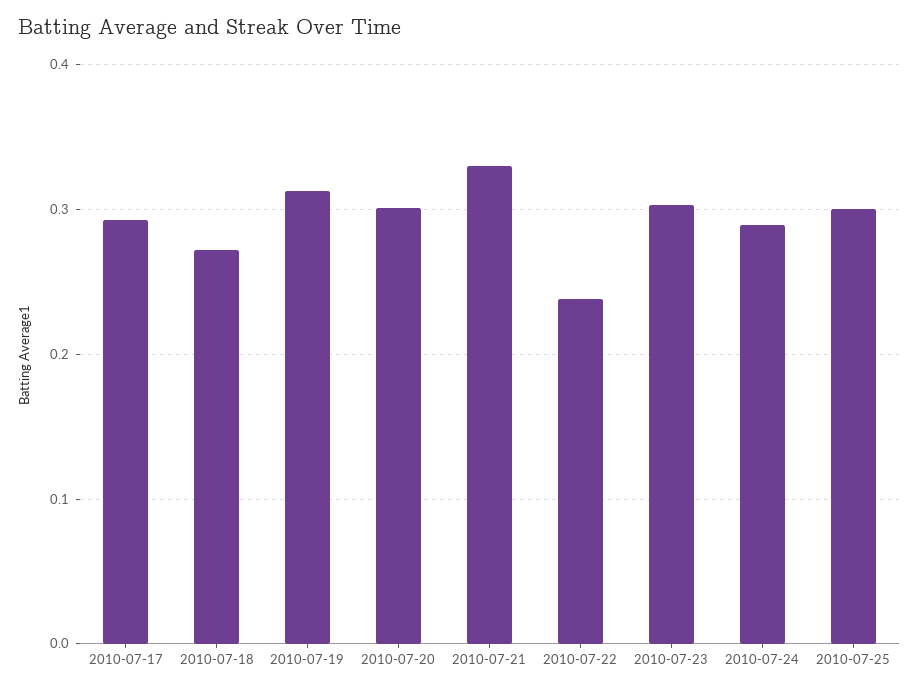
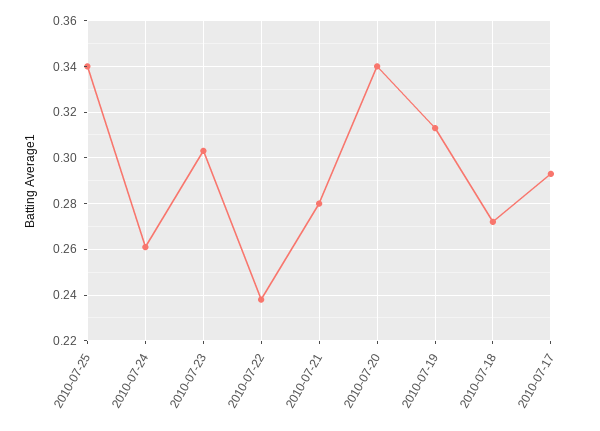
2010-07-20: 0.3 -> 0.34
2010-07-21: 0.33 -> 0.28
2010-07-24: 0.29 -> 0.26
2010-07-25: 0.3 -> 0.34

